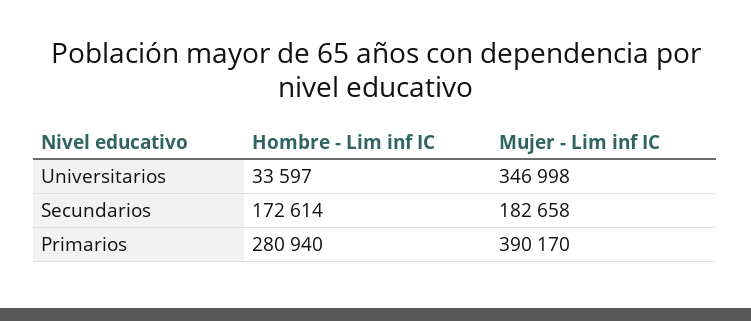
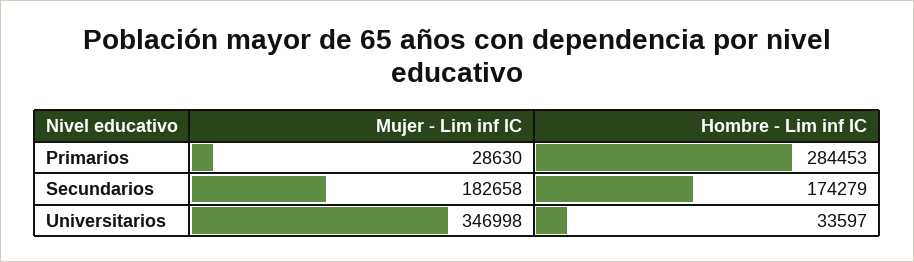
Hombre - Lim inf IC, Secundarios: 172614 -> 174279
Hombre - Lim inf IC, Primarios: 280940 -> 284453
Mujer - Lim inf IC, Primarios: 390170 -> 28630

